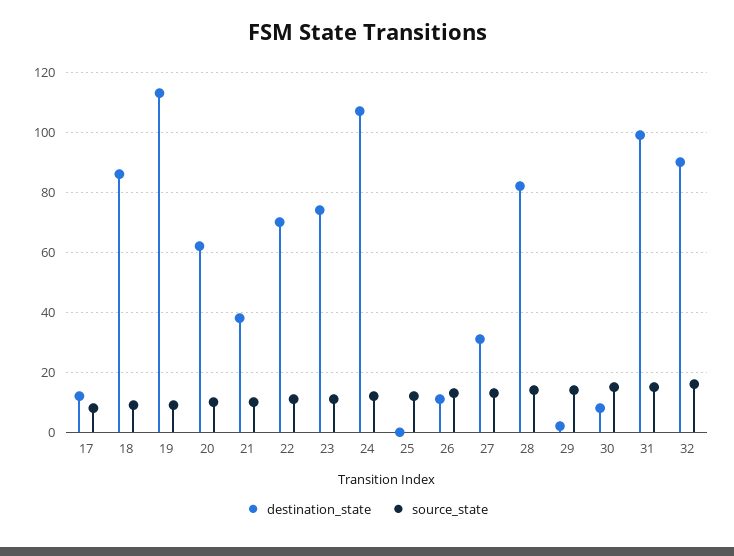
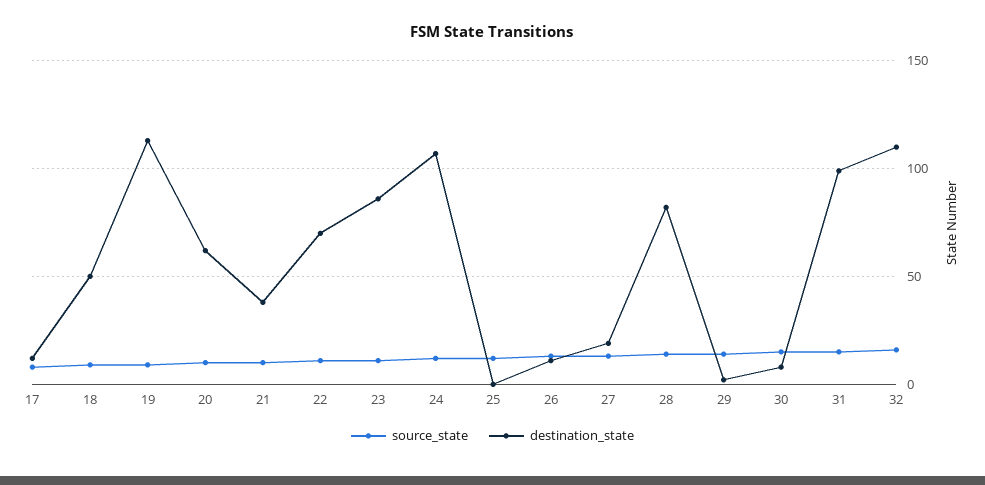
destination_state, 18: 85 -> 50
destination_state, 23: 75 -> 85
destination_state, 27: 30 -> 20
destination_state, 32: 90 -> 110

